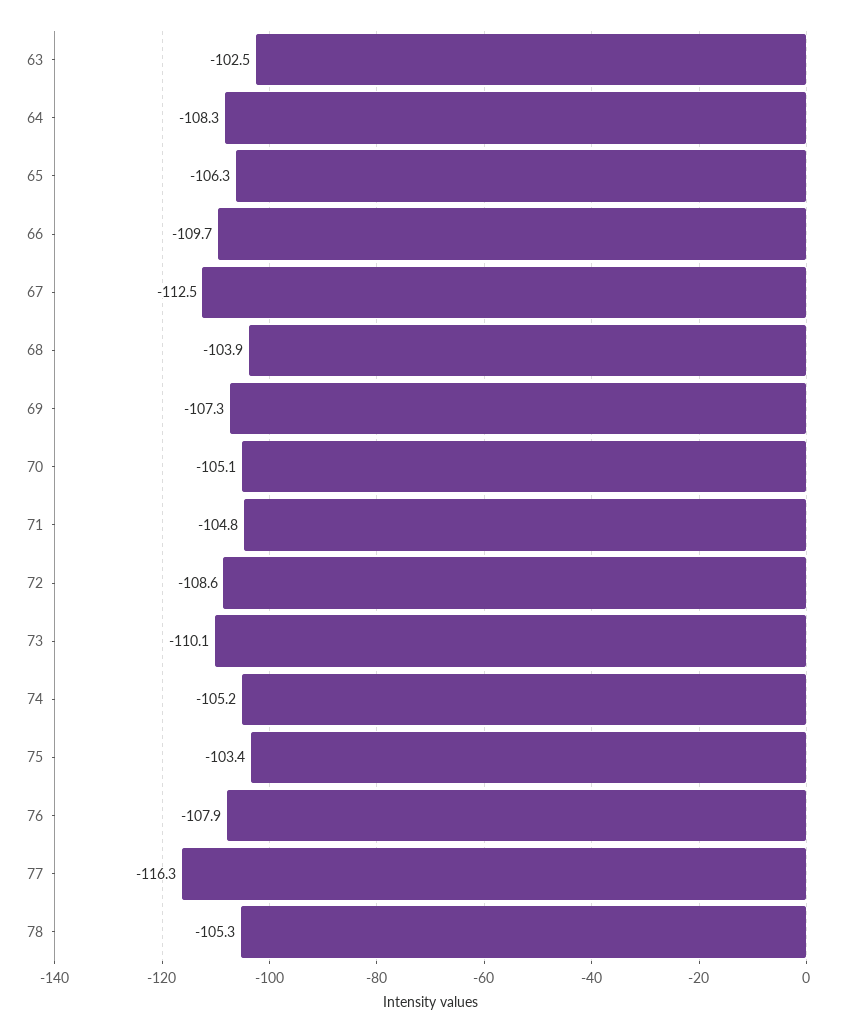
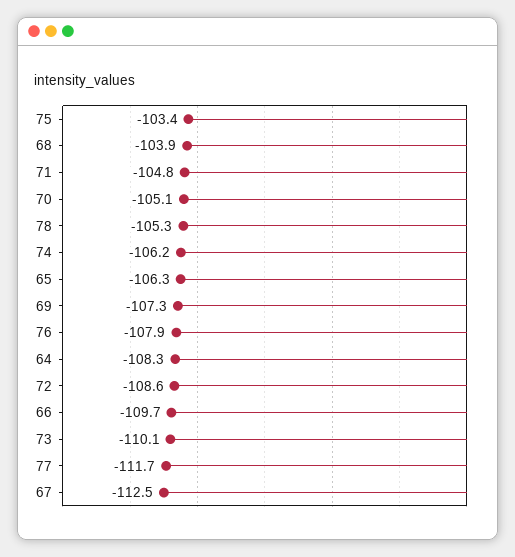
63: -102.5 -> none
74: -105.2 -> -106.2
77: -116.3 -> -111.7

